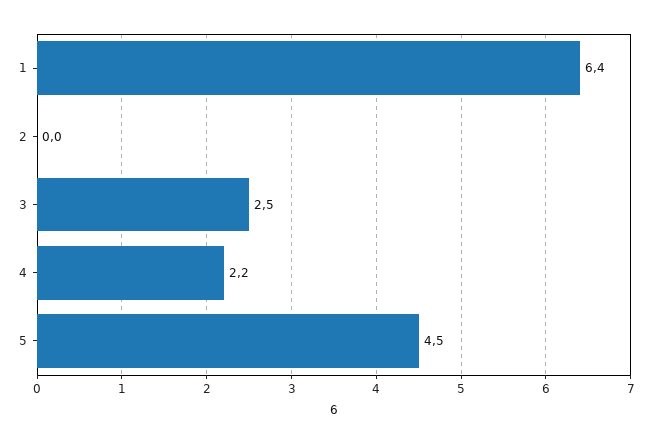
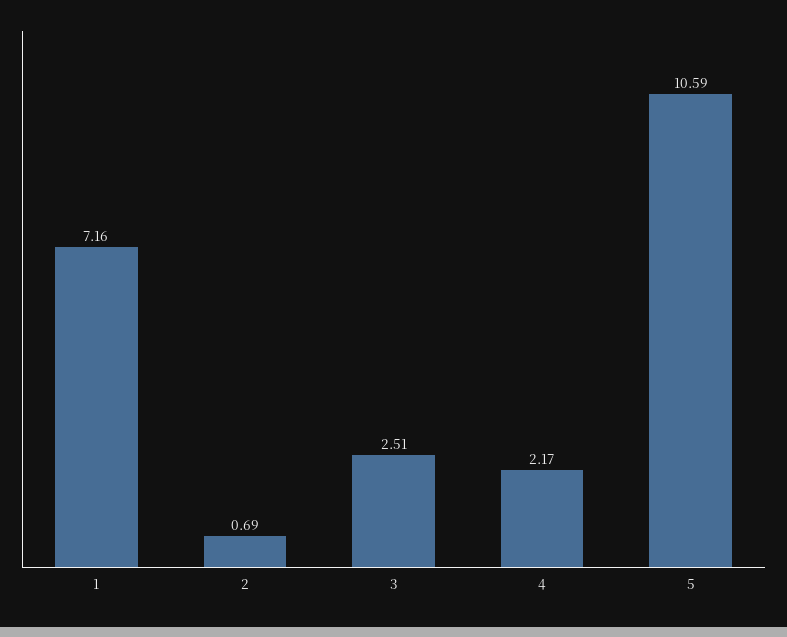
1: 6.4 -> 7.16
2: 0 -> 0.69
5: 4.5 -> 10.59

